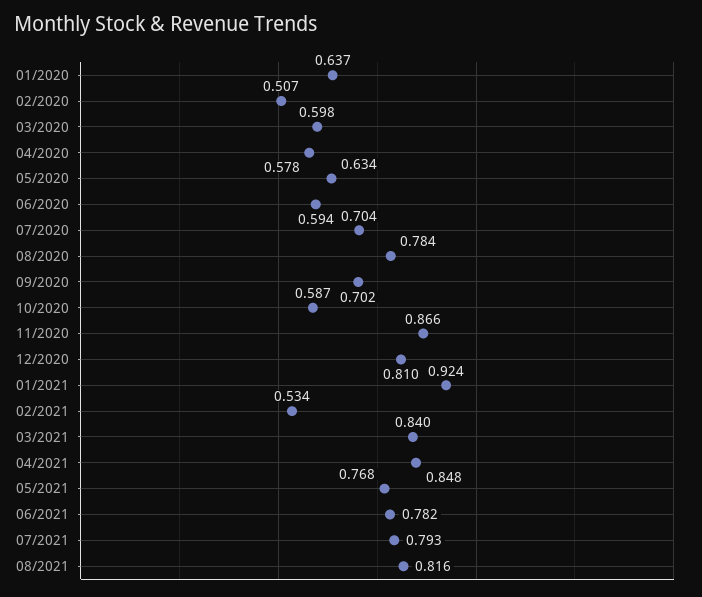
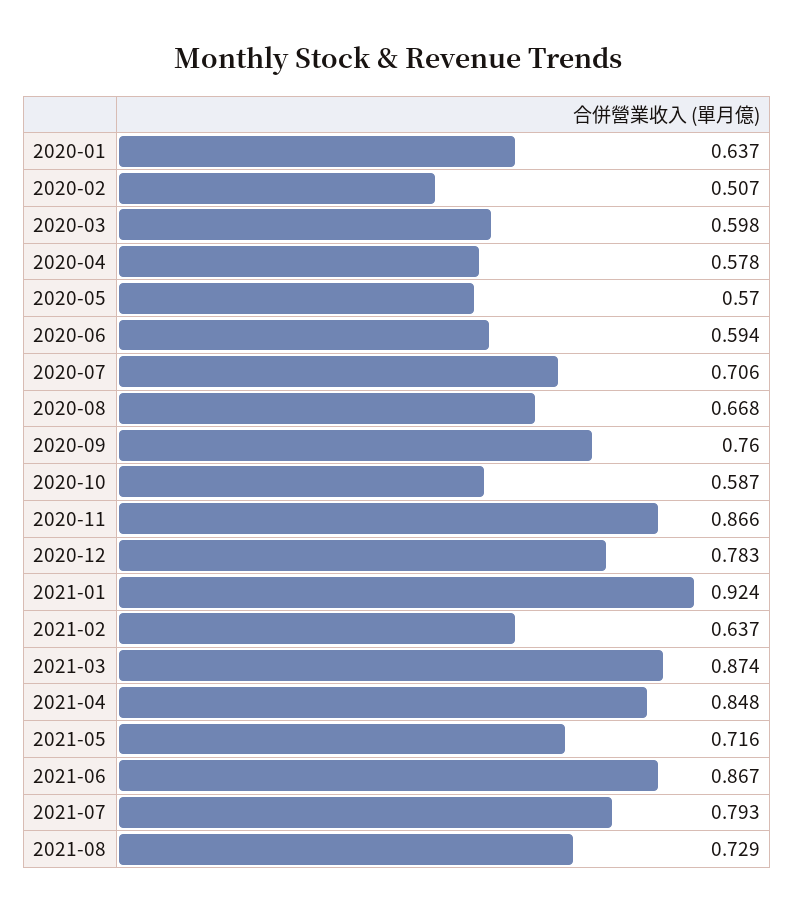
05/2020: 0.634 -> 0.57
07/2020: 0.704 -> 0.706
08/2020: 0.784 -> 0.668
09/2020: 0.702 -> 0.76
12/2020: 0.81 -> 0.783
02/2021: 0.534 -> 0.637
03/2021: 0.84 -> 0.874
05/2021: 0.768 -> 0.716
06/2021: 0.782 -> 0.867
08/2021: 0.816 -> 0.729

